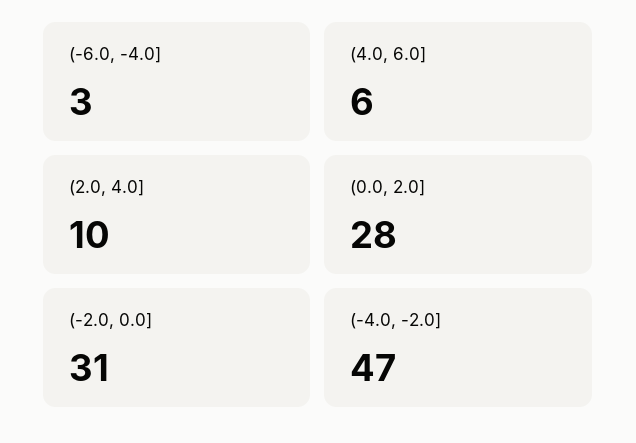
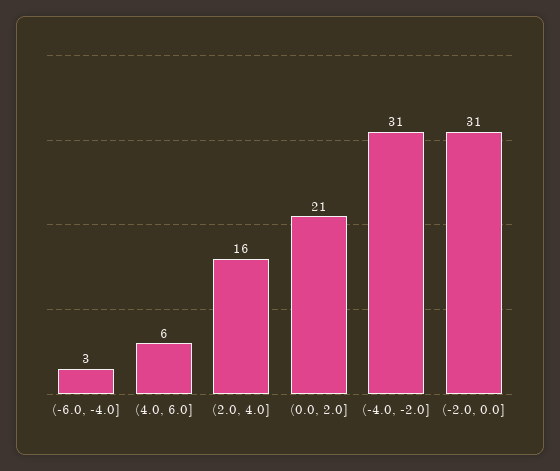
(2.0, 4.0]: 10 -> 16
(0.0, 2.0]: 28 -> 21
(-4.0, -2.0]: 47 -> 31

